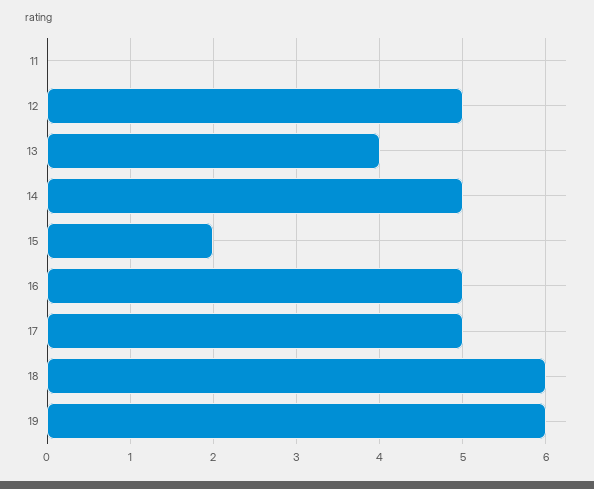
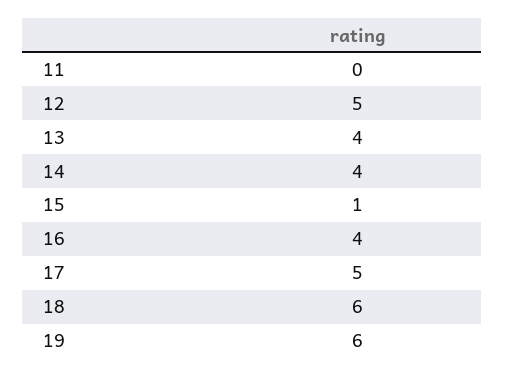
14: 5 -> 4
15: 2 -> 1
16: 5 -> 4

